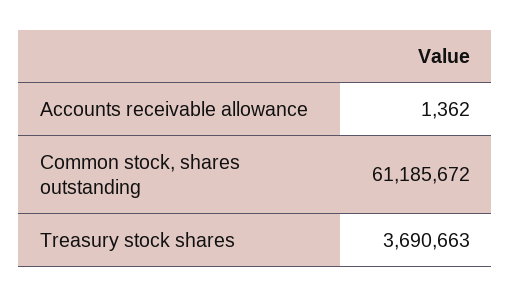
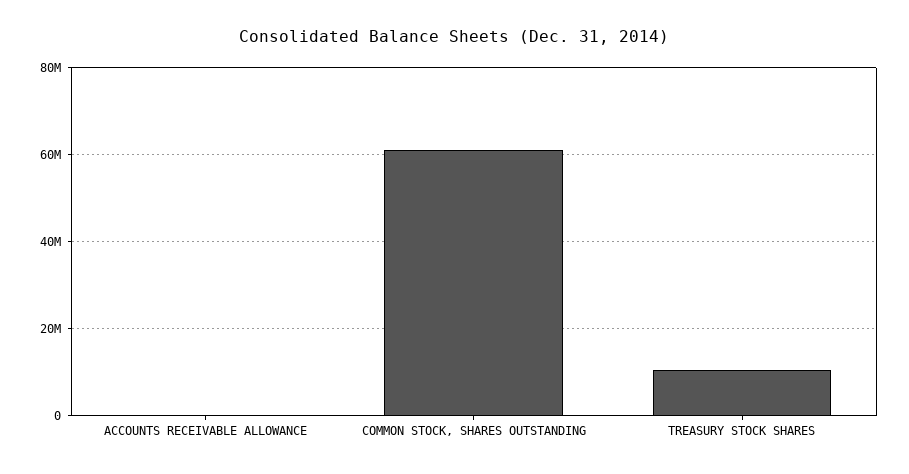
Treasury stock shares: 3690663 -> 10000000

